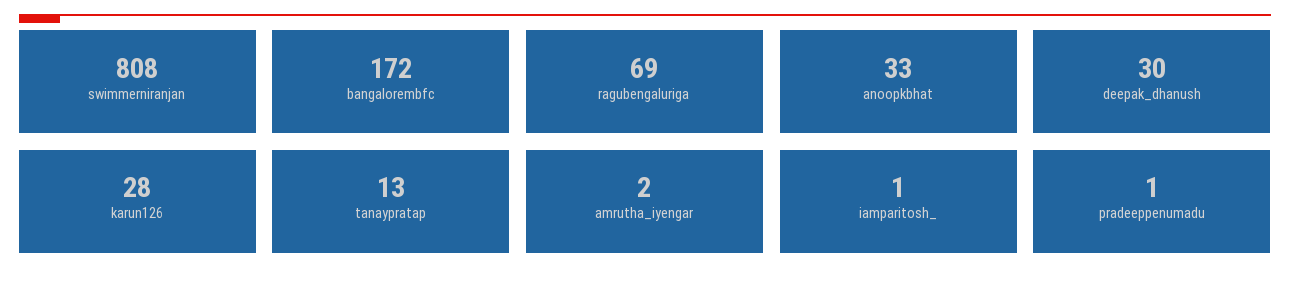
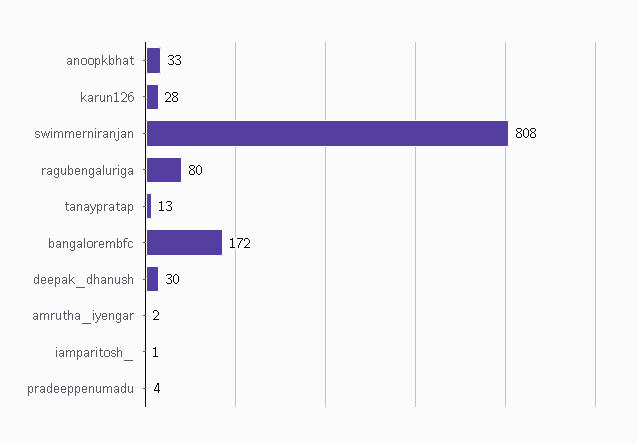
ragubengaluriga: 69 -> 80
pradeeppenumadu: 1 -> 4

